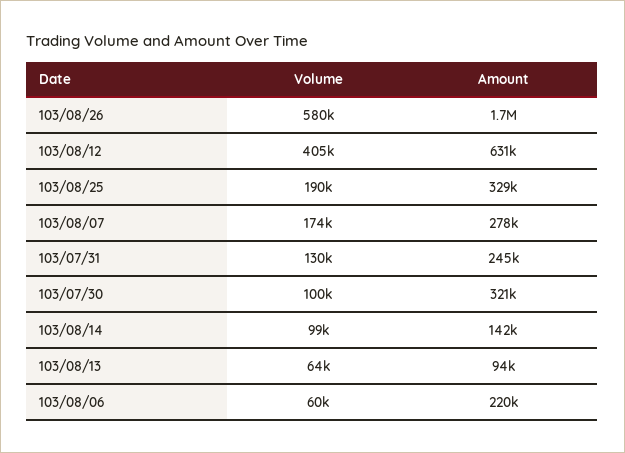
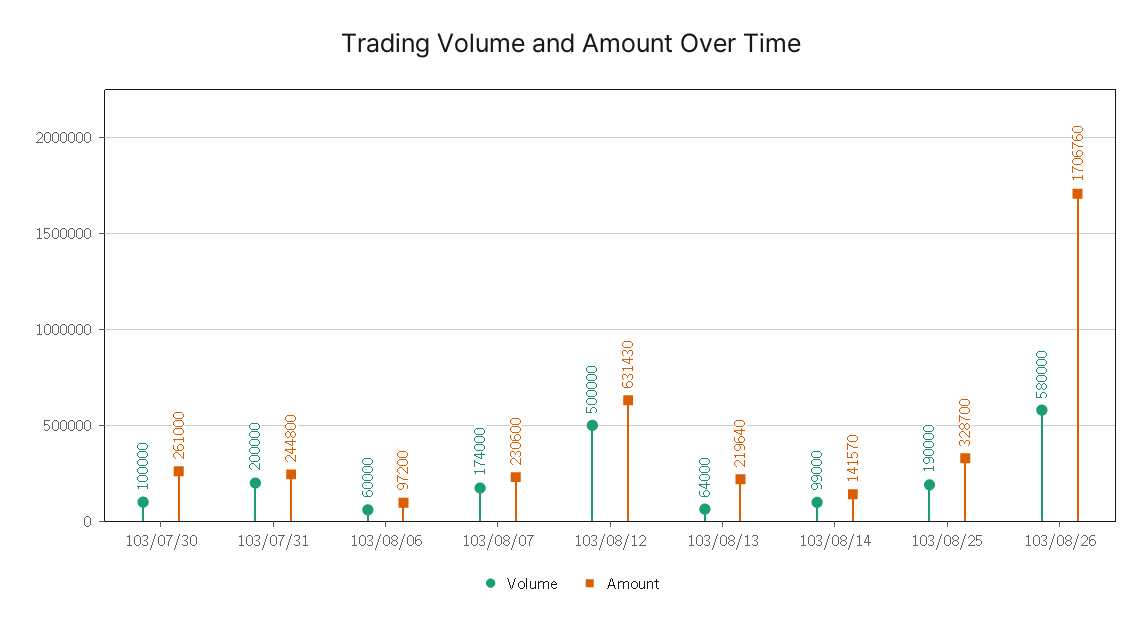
Volume, 103/08/12: 405000 -> 500000
Amount, 103/08/07: 278000 -> 230600
Volume, 103/07/31: 130000 -> 200000
Amount, 103/07/30: 321000 -> 261000
Amount, 103/08/13: 94000 -> 219640
Amount, 103/08/06: 220000 -> 97200

